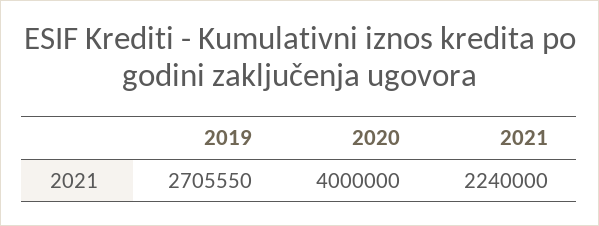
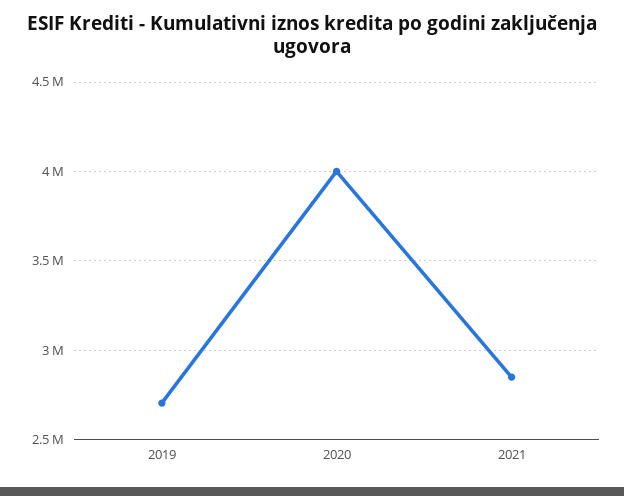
2021: 2240000 -> 2850000

